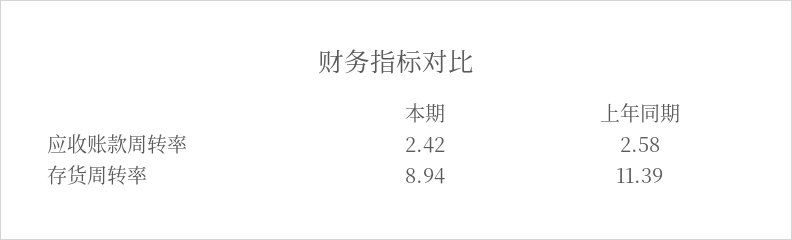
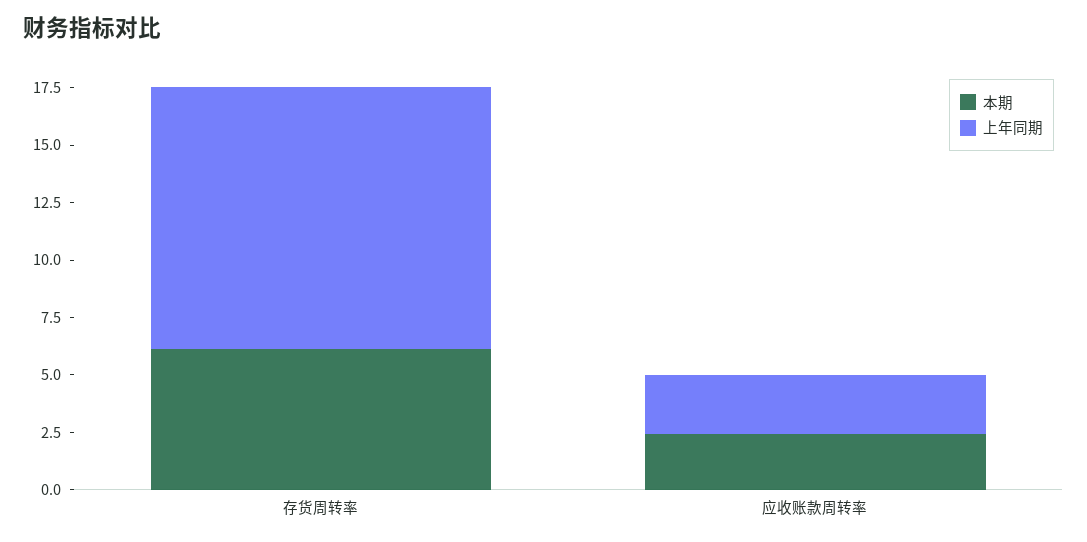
本期, 存货周转率: 8.94 -> 6

